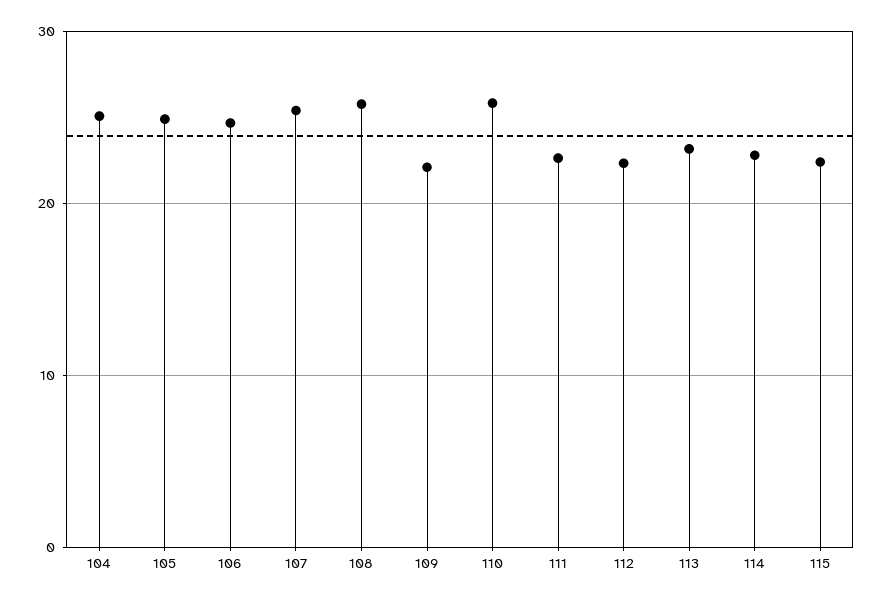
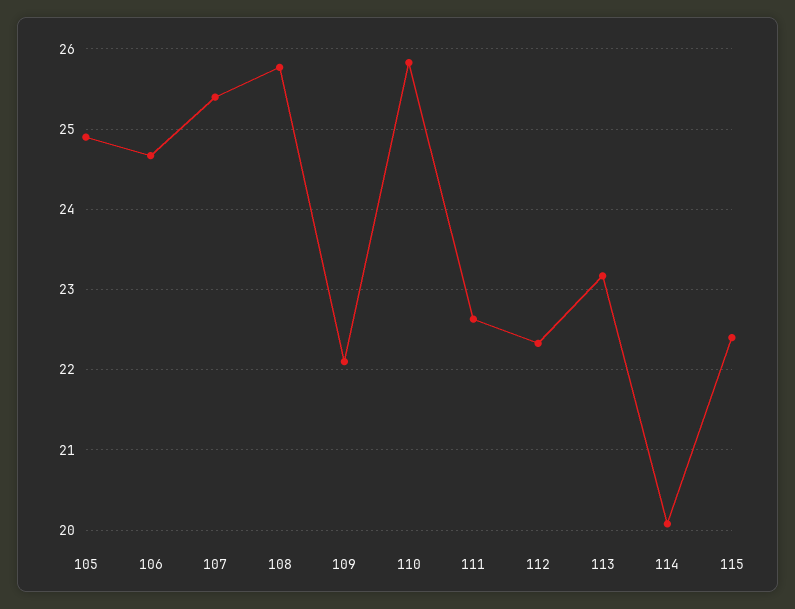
104: 25 -> none
114: 23 -> 20.1

